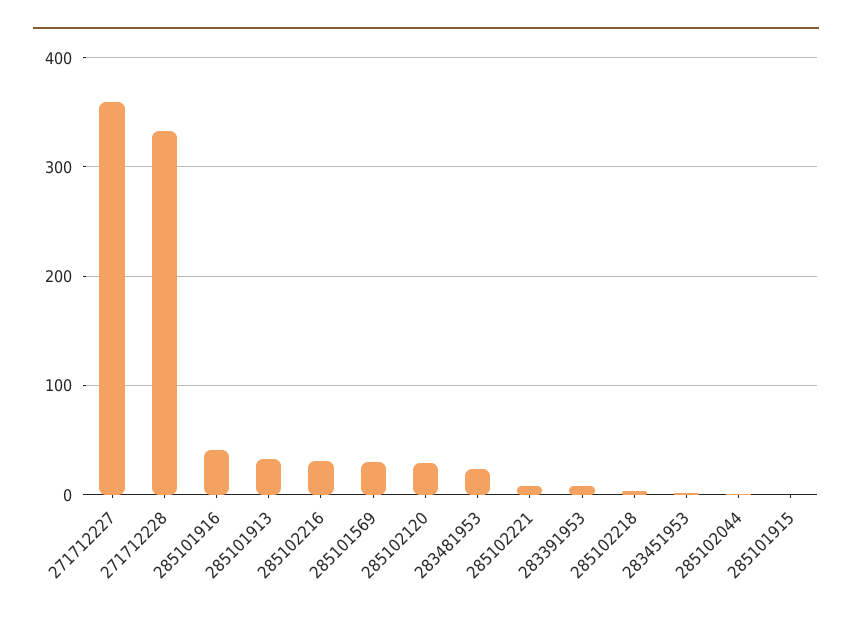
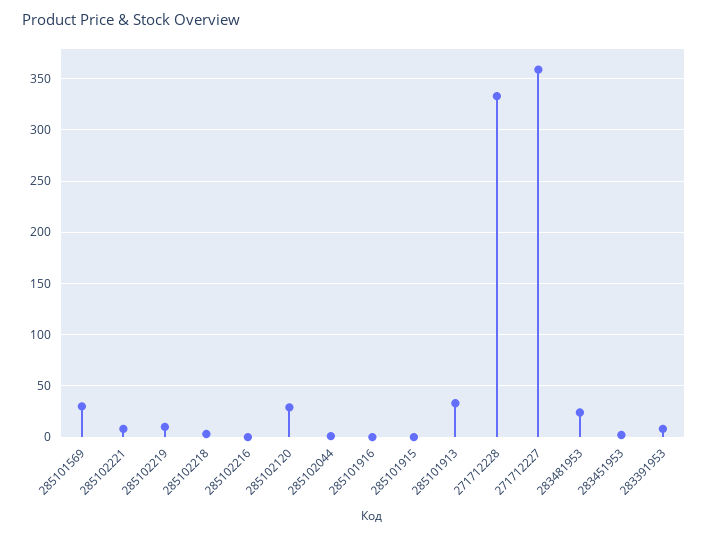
285101916: 40 -> 0
285102216: 30 -> 0
285102219: none -> 10

